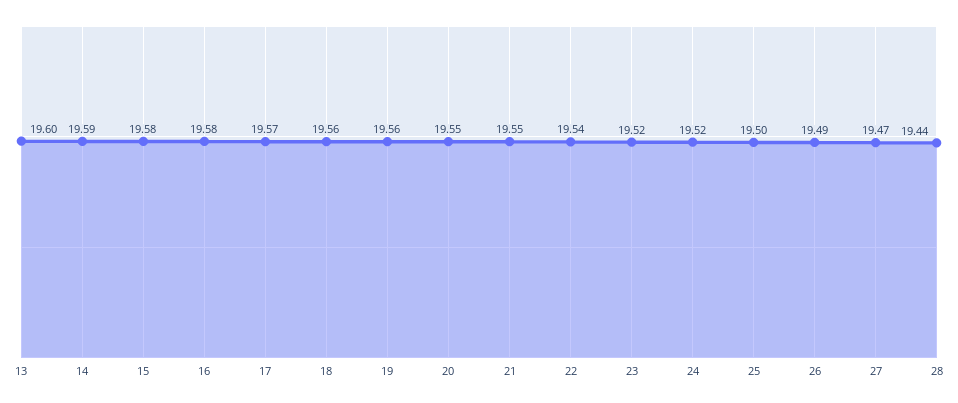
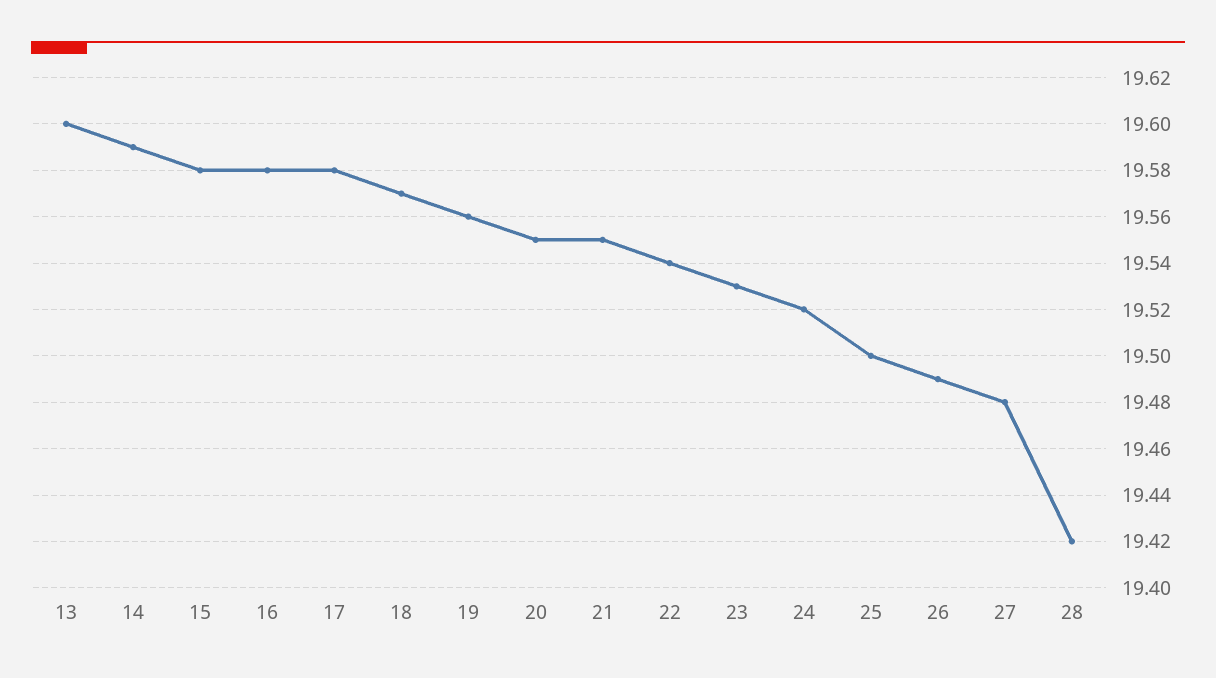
17: 19.57 -> 19.58
18: 19.56 -> 19.57
23: 19.52 -> 19.53
27: 19.47 -> 19.48
28: 19.44 -> 19.42

